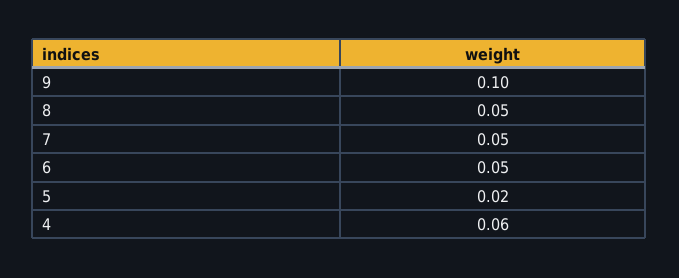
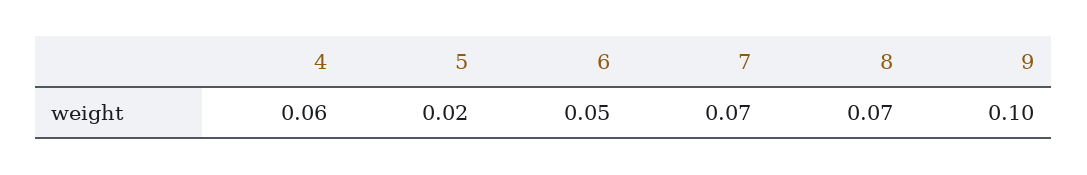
8: 0.05 -> 0.07
7: 0.05 -> 0.07

